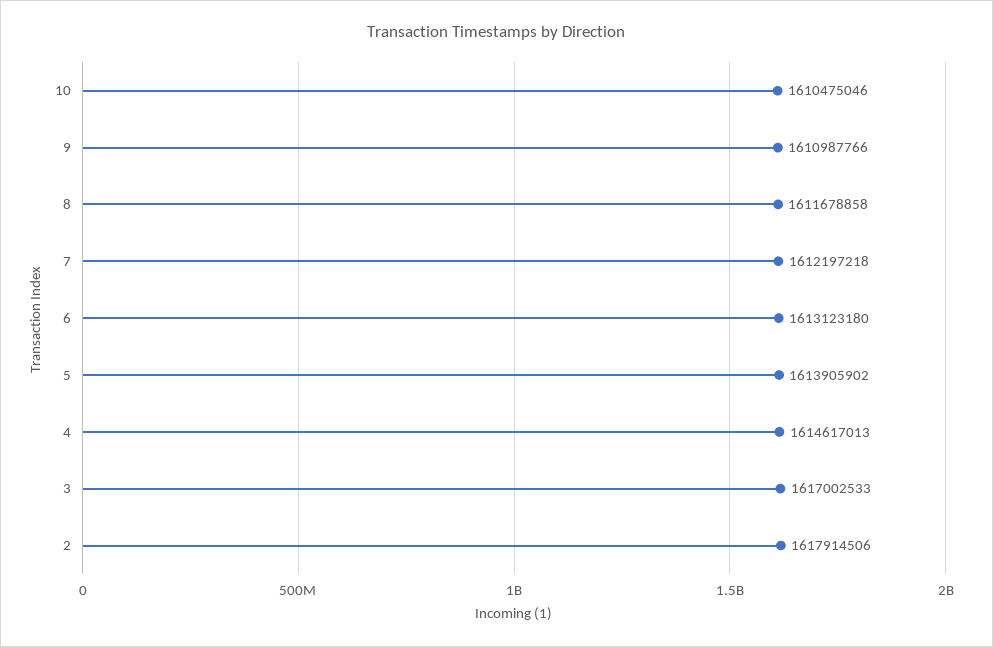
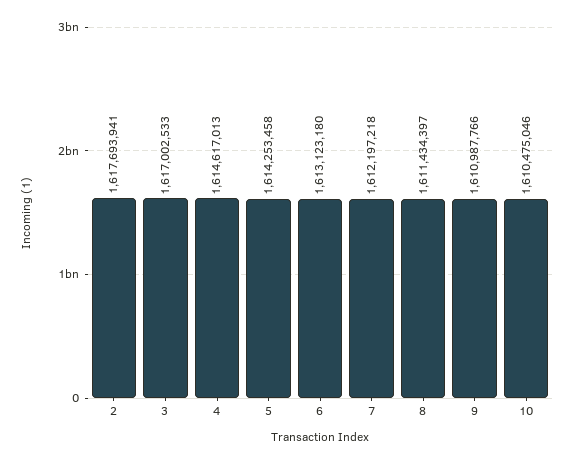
8: 1611678858 -> 1611434397
5: 1613905902 -> 1614253458
2: 1617914506 -> 1617693941

